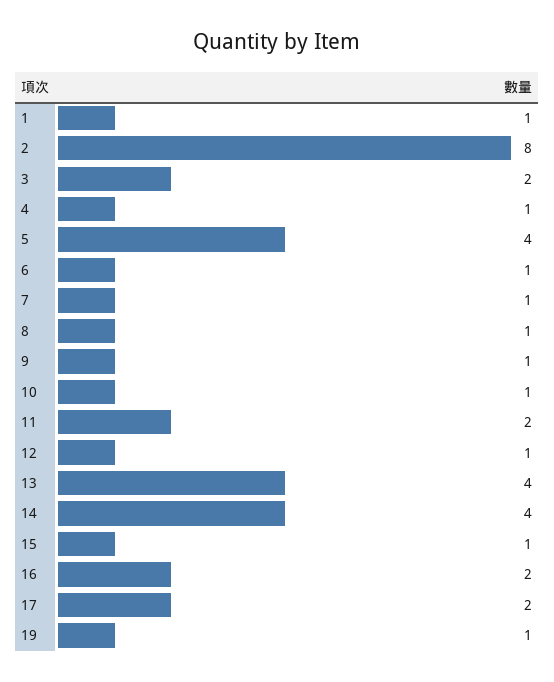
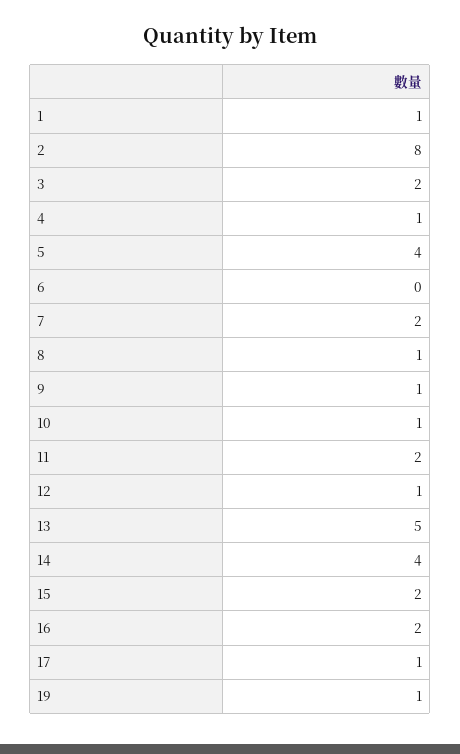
6: 1 -> 0
7: 1 -> 2
13: 4 -> 5
15: 1 -> 2
17: 2 -> 1

